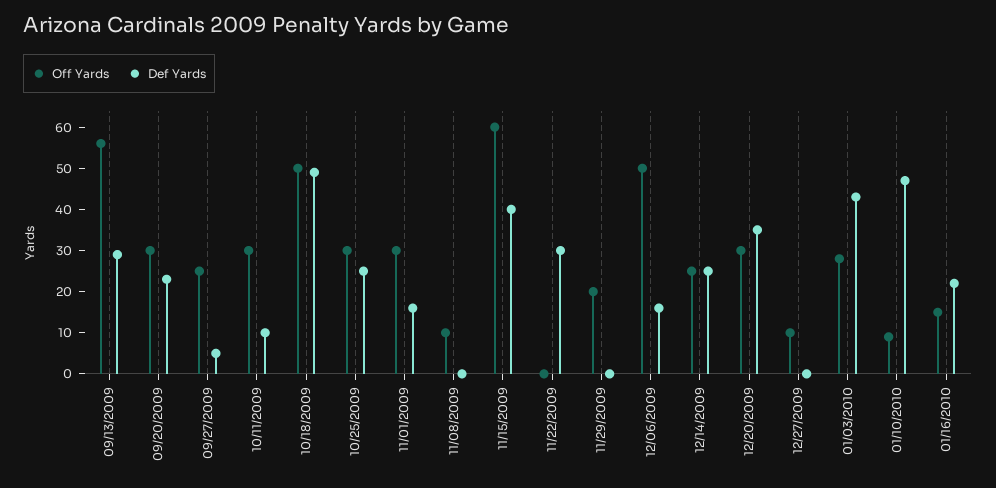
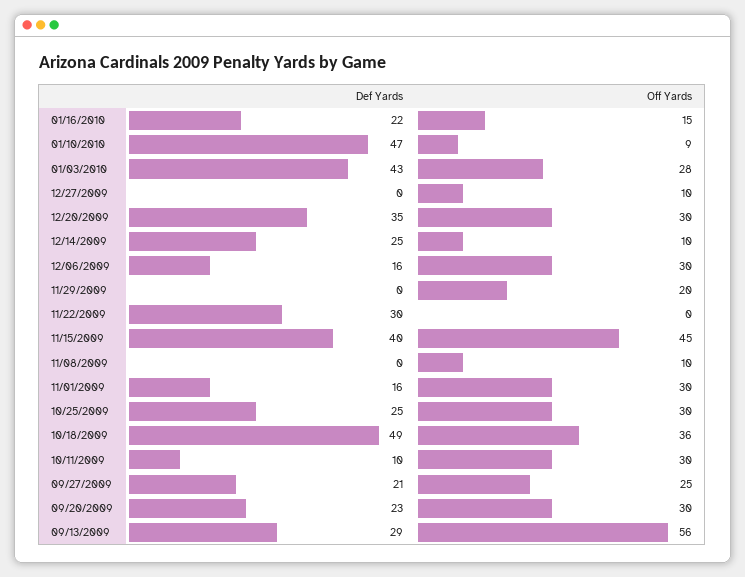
Def Yards, 09/27/2009: 5 -> 21
Off Yards, 10/18/2009: 50 -> 36
Off Yards, 11/15/2009: 60 -> 45
Off Yards, 12/06/2009: 50 -> 30
Off Yards, 12/14/2009: 25 -> 10

